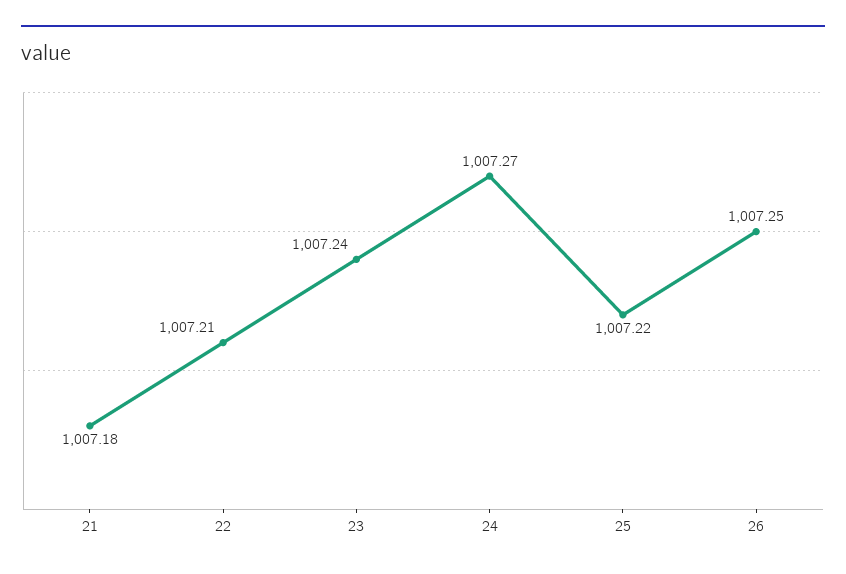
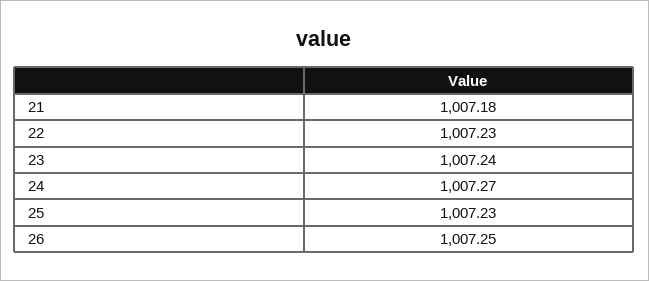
22: 1007.21 -> 1007.23
25: 1007.22 -> 1007.23

